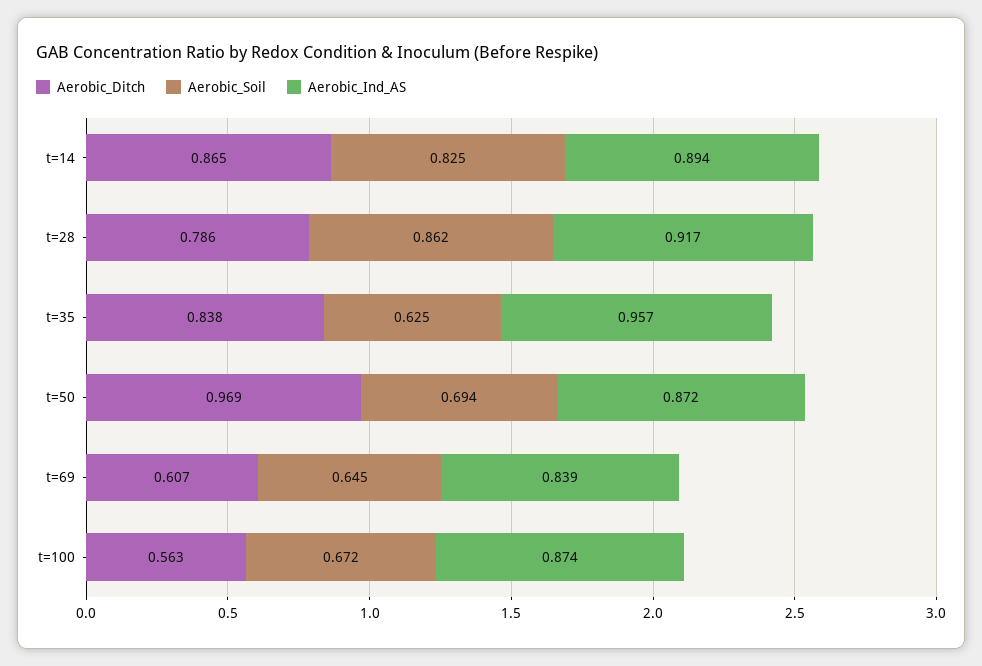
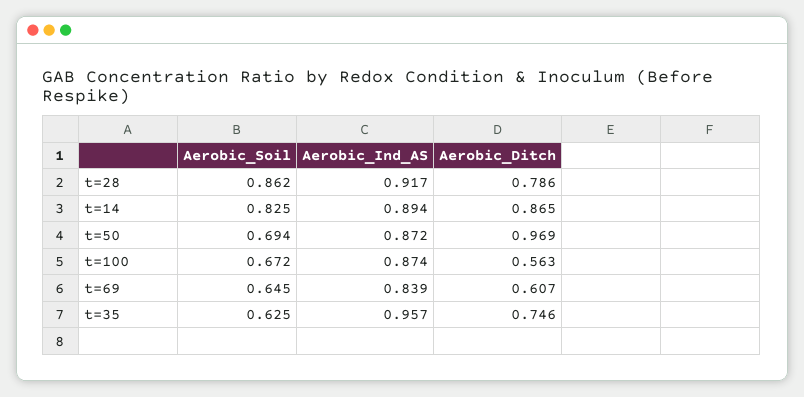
Aerobic_Ditch, t=35: 0.838 -> 0.746

